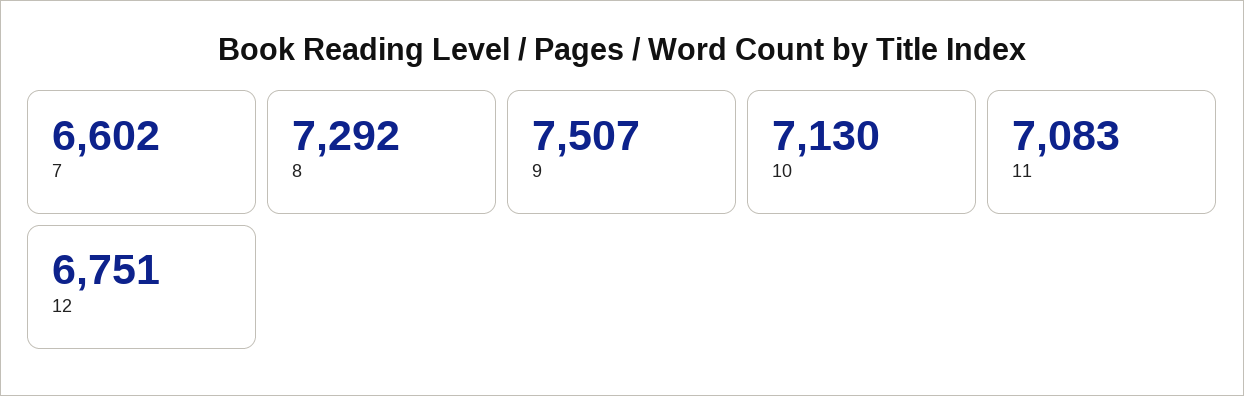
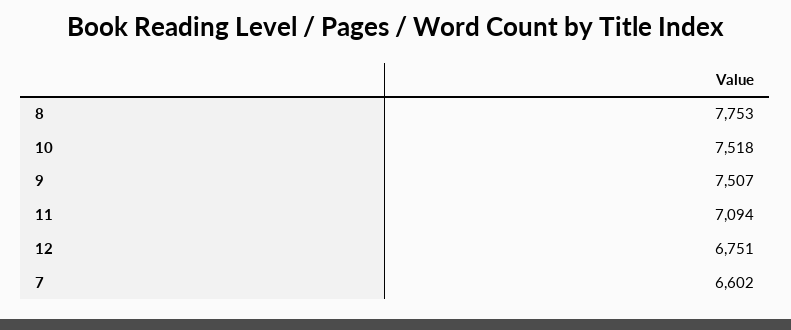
8: 7292 -> 7753
10: 7130 -> 7518
11: 7083 -> 7094

